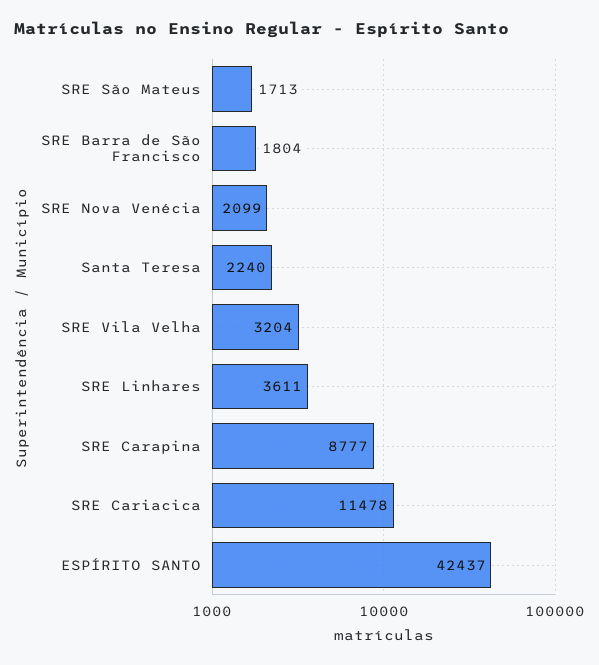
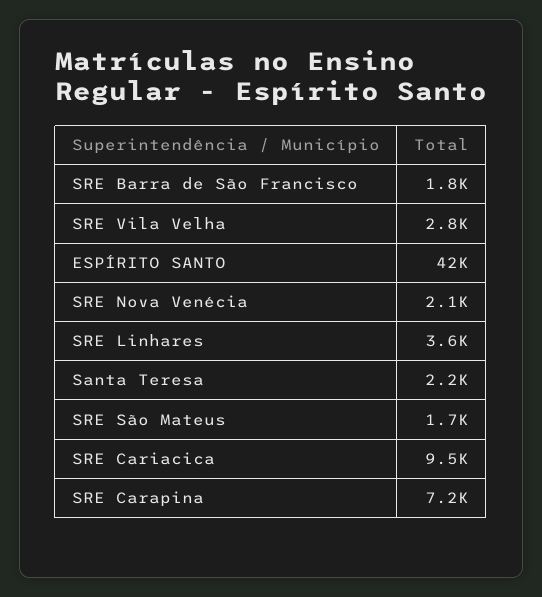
SRE Vila Velha: 3204 -> 2800
SRE Carapina: 8777 -> 7200
SRE Cariacica: 11478 -> 9500

